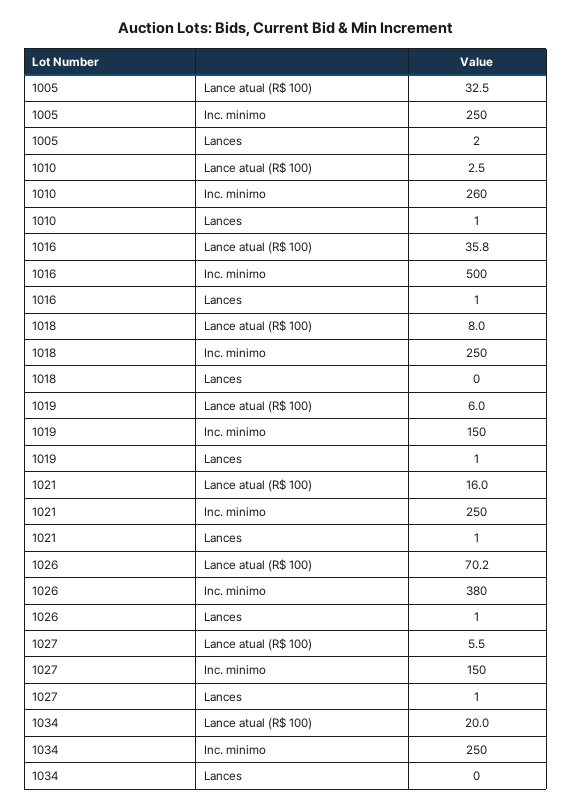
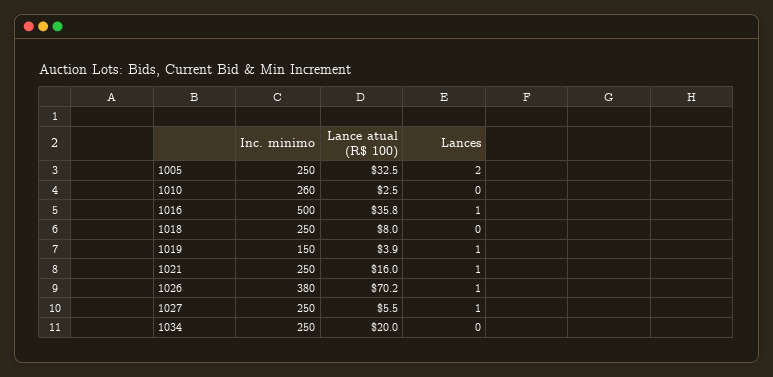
1010, Lances: 1 -> 0
1019, Lance atual (R$ 100): 6 -> 3.9
1027, Inc. minimo: 150 -> 250

